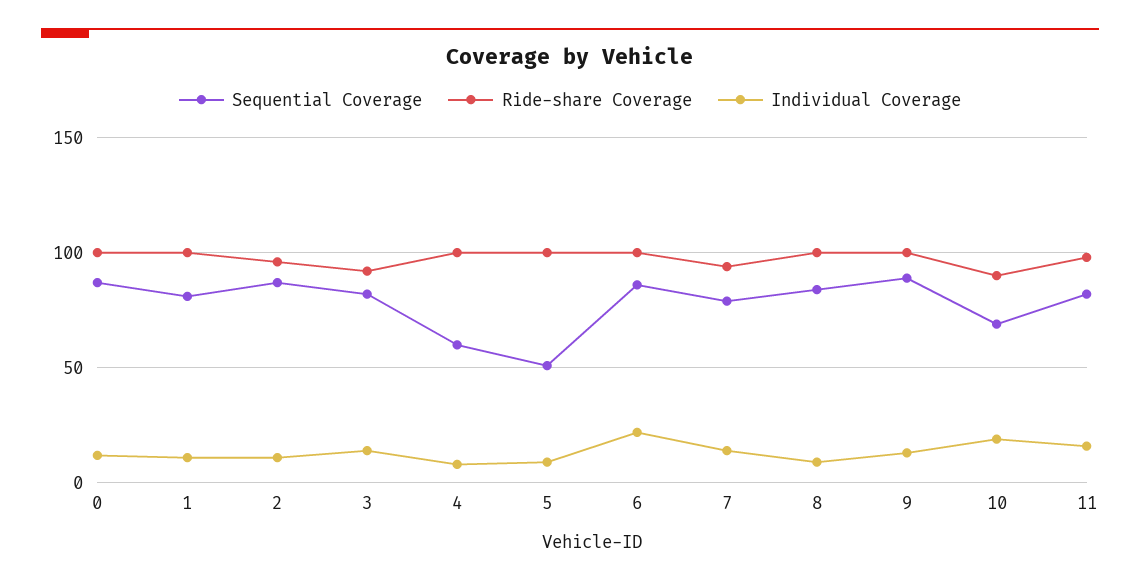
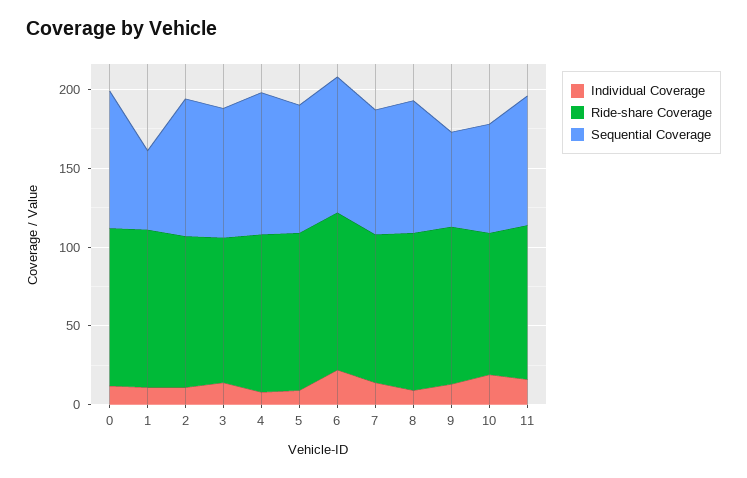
Sequential Coverage, 1: 80 -> 50
Sequential Coverage, 4: 60 -> 90
Sequential Coverage, 5: 50 -> 80
Sequential Coverage, 9: 90 -> 60

